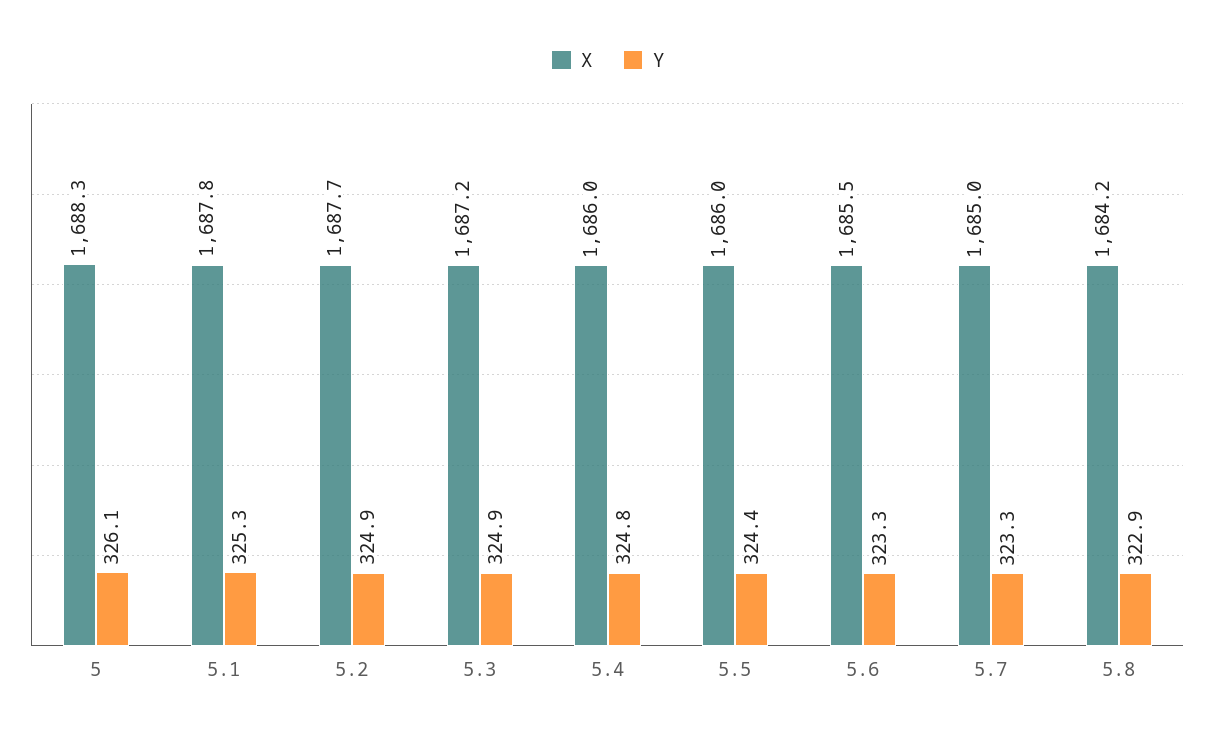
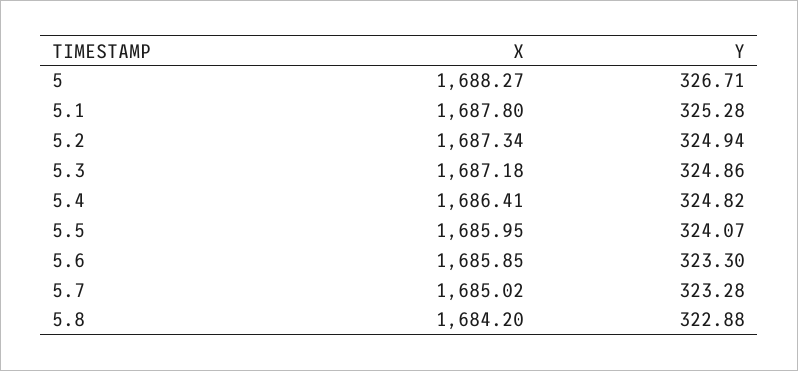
Y, 5: 326.1 -> 326.71
X, 5.2: 1687.7 -> 1687.34
X, 5.4: 1686 -> 1686.41
Y, 5.5: 324.4 -> 324.07
X, 5.6: 1685.5 -> 1685.85

